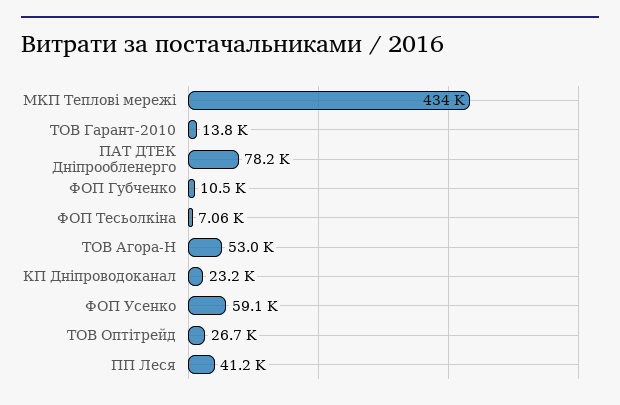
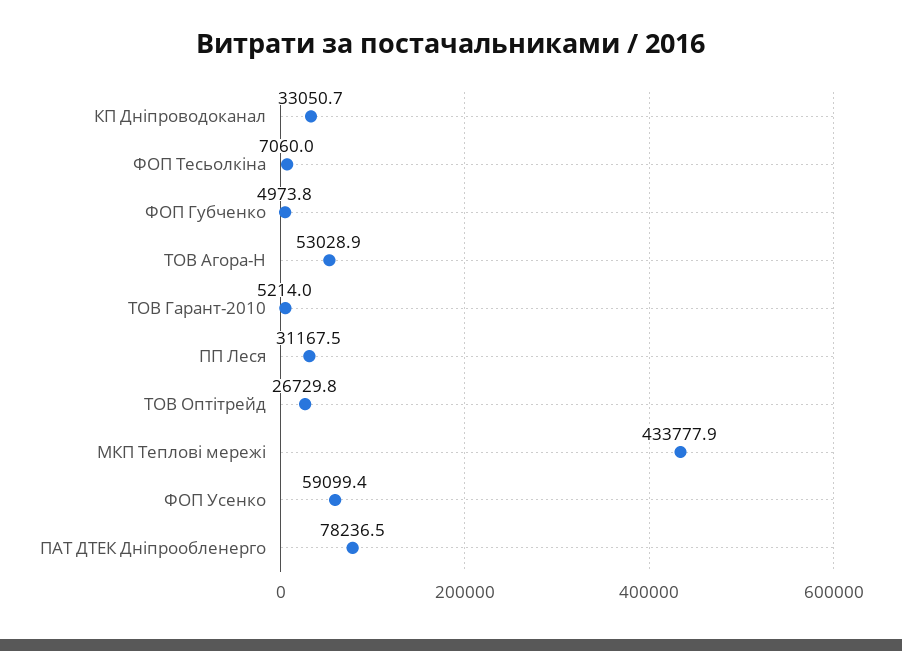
ТОВ Гарант-2010: 13800 -> 5214
ФОП Губченко: 10500 -> 4973.8
КП Дніпроводоканал: 23200 -> 33050.7
ПП Леся: 41200 -> 31167.5

